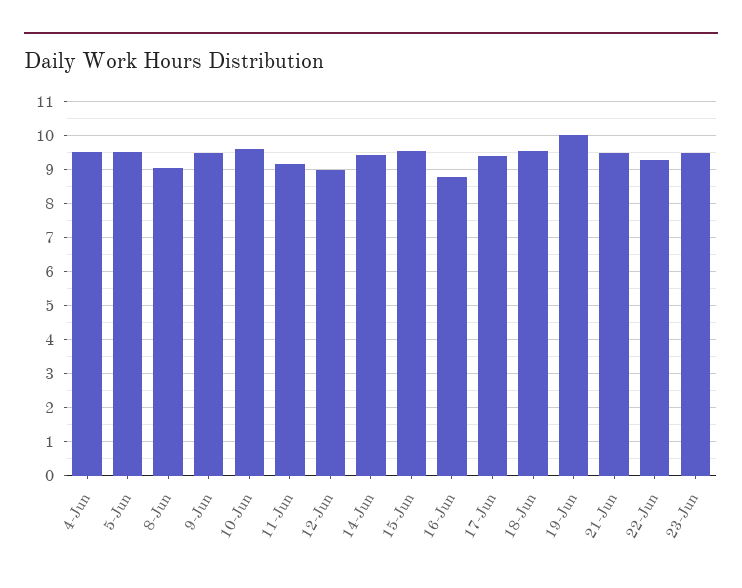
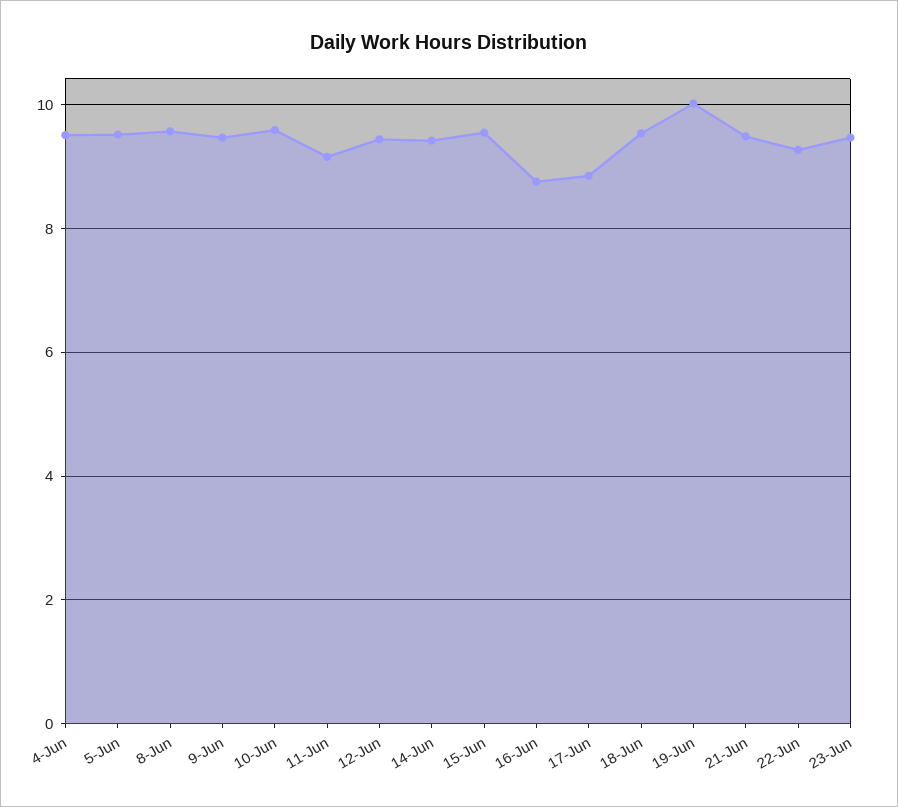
8-Jun: 9 -> 9.6
12-Jun: 9 -> 9.4
17-Jun: 9.4 -> 8.8

